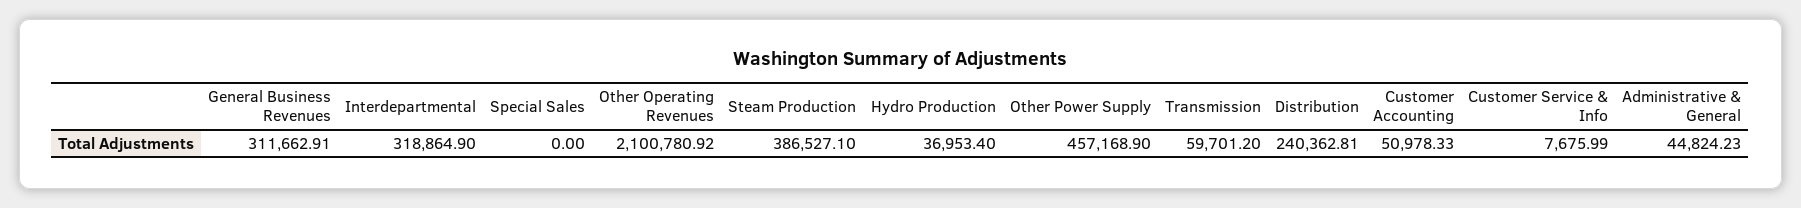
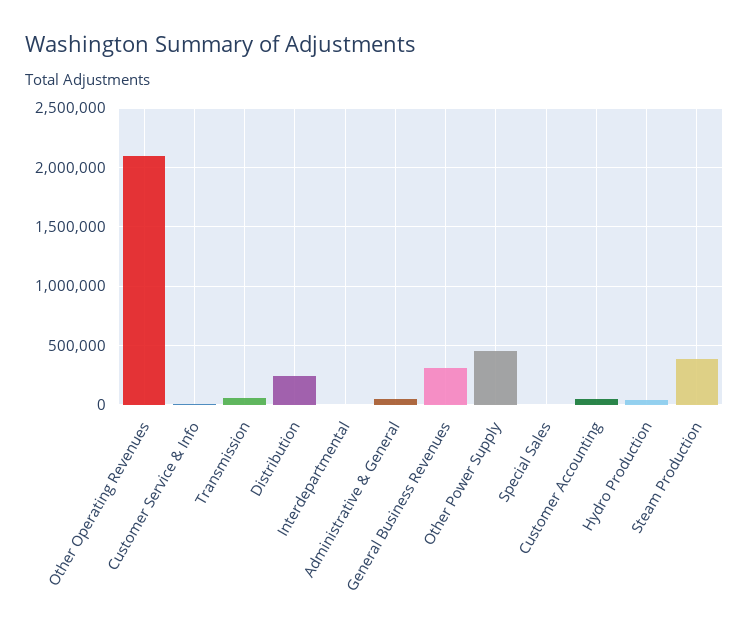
Interdepartmental: 318864.9 -> 0

